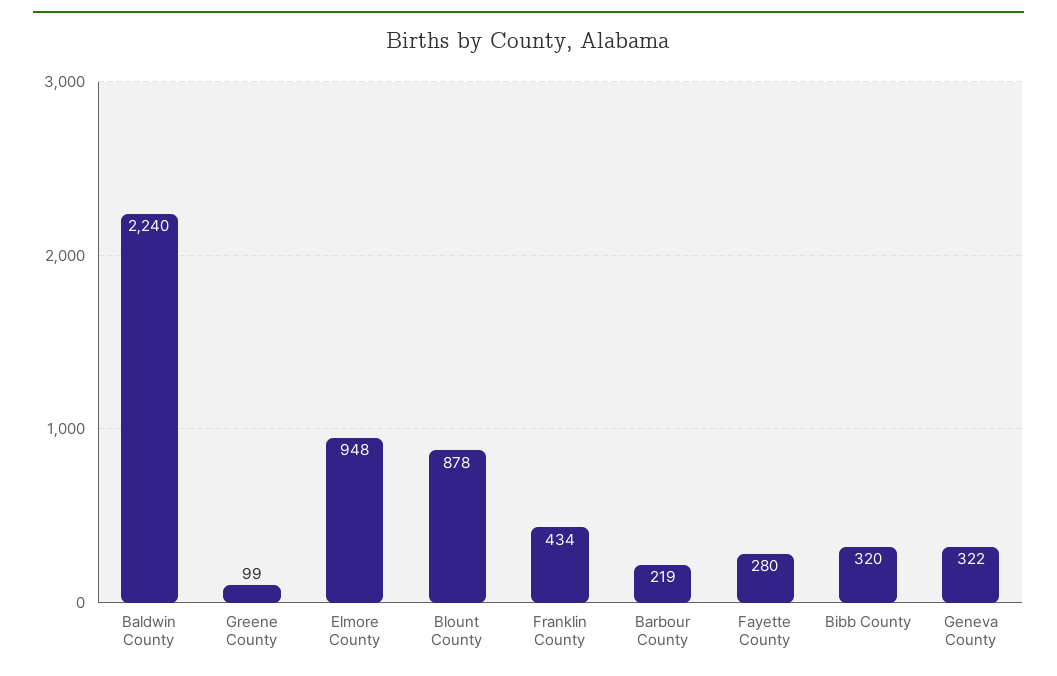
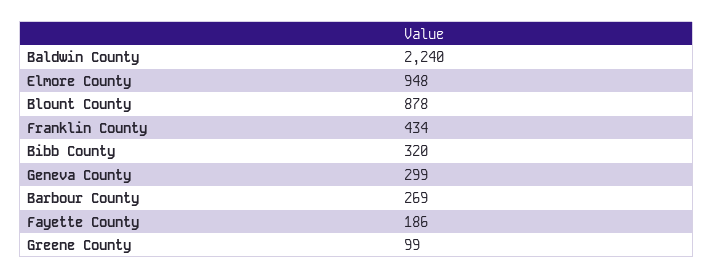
Barbour County: 219 -> 269
Fayette County: 280 -> 186
Geneva County: 322 -> 299

